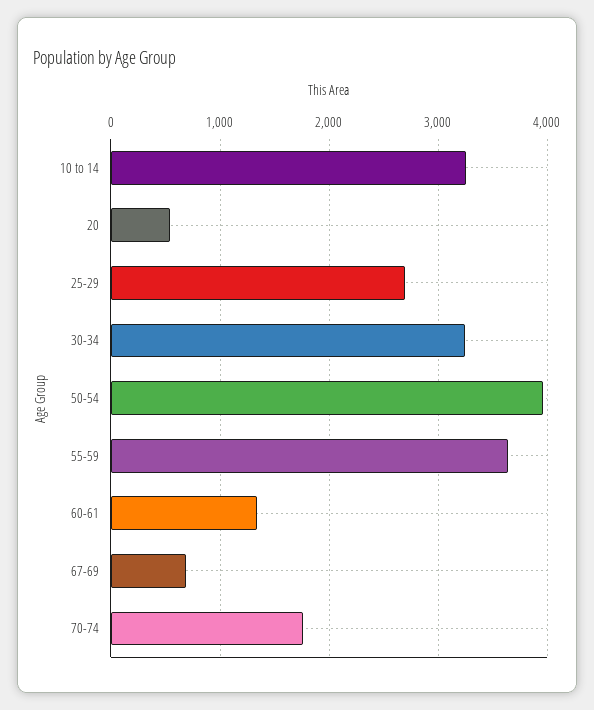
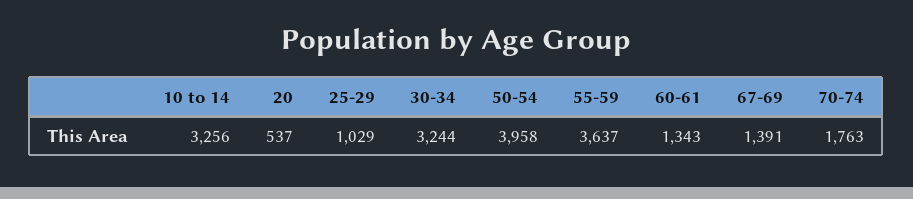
25-29: 2700 -> 1029
67-69: 700 -> 1391

